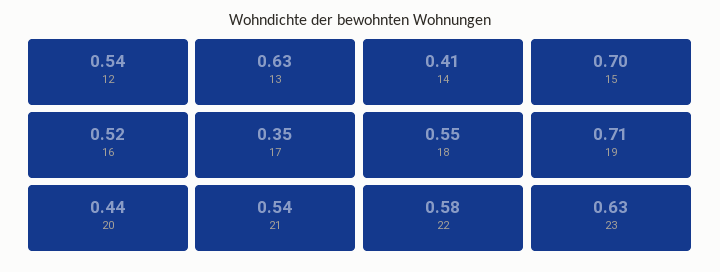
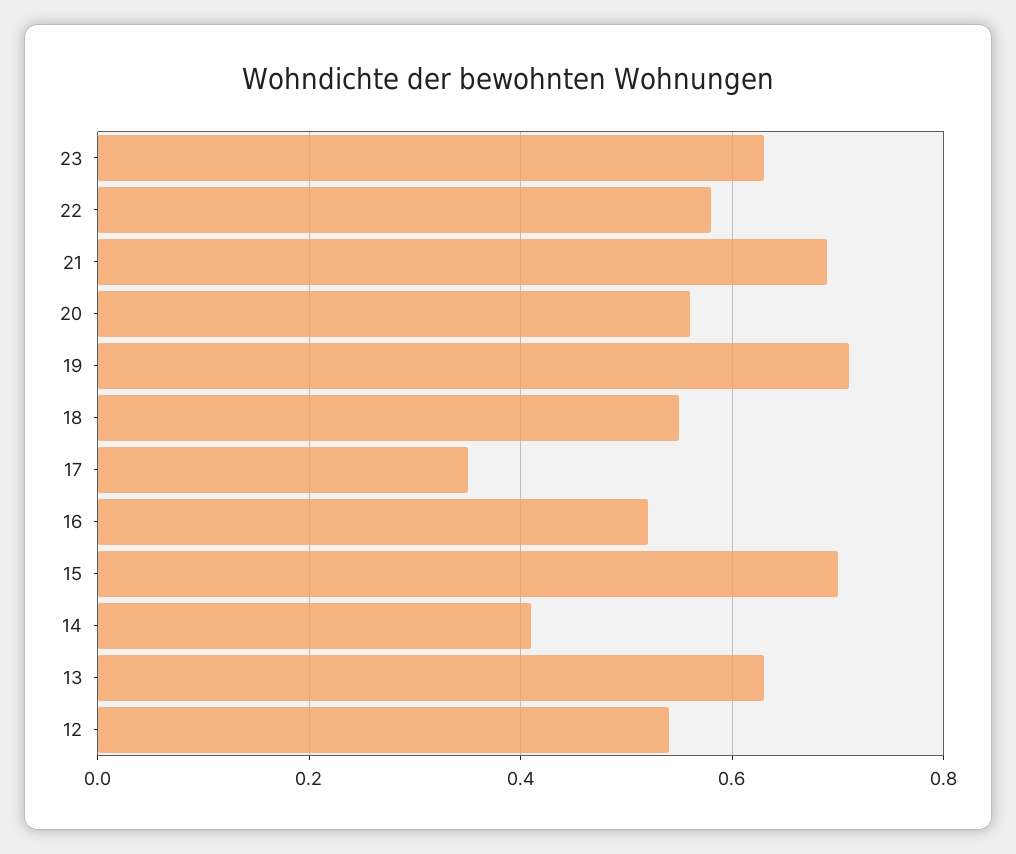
20: 0.44 -> 0.55
21: 0.54 -> 0.7

